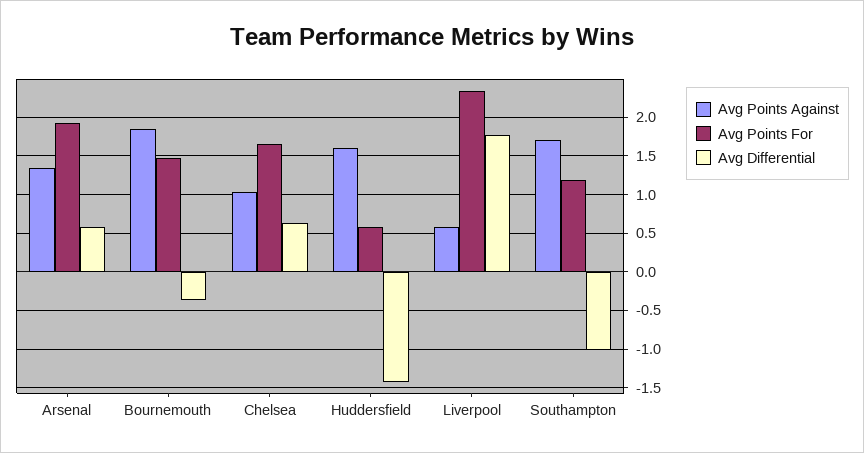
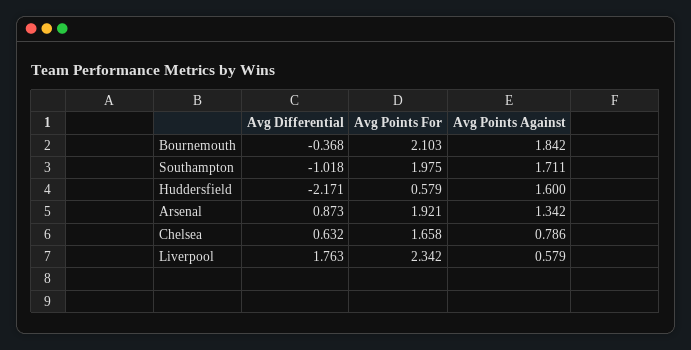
Avg Differential, Arsenal: 0.6 -> 0.873
Avg Points For, Bournemouth: 1.5 -> 2.103
Avg Points Against, Chelsea: 1 -> 0.786
Avg Differential, Huddersfield: -1.4 -> -2.171
Avg Points For, Southampton: 1.2 -> 1.975

